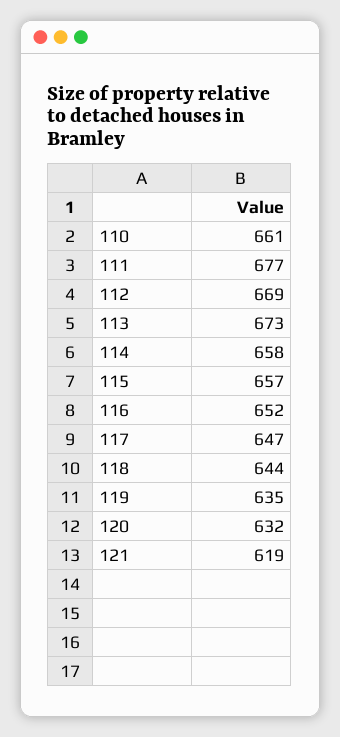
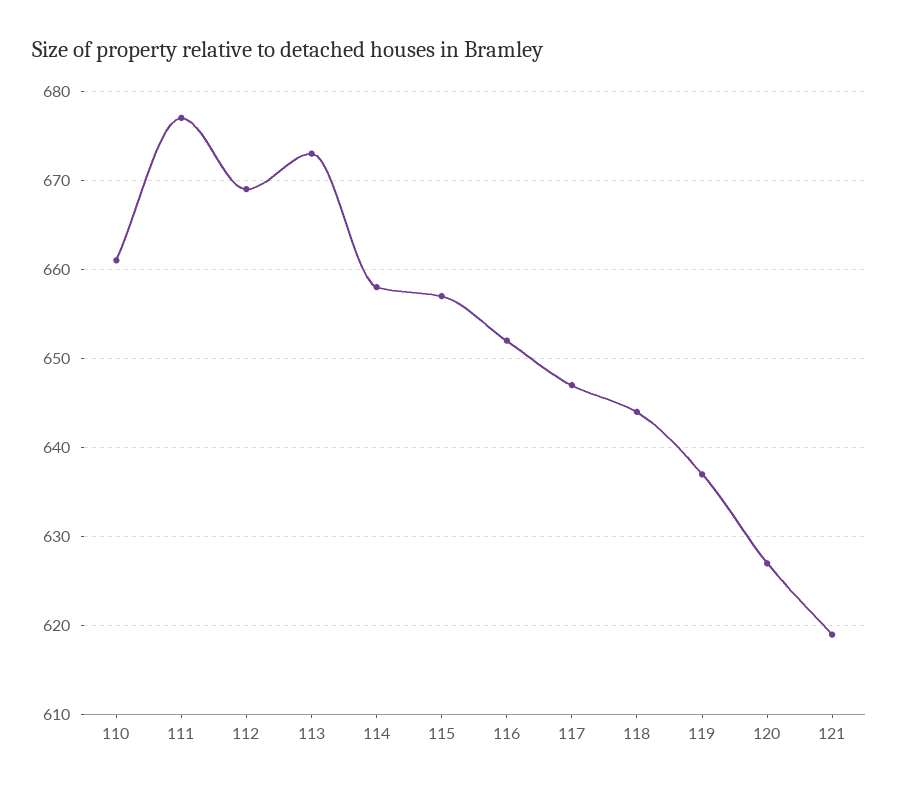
119: 635 -> 637
120: 632 -> 627

